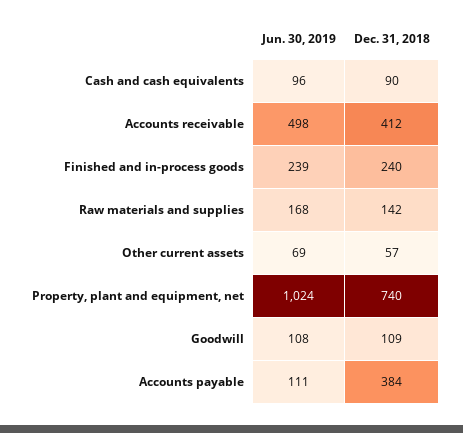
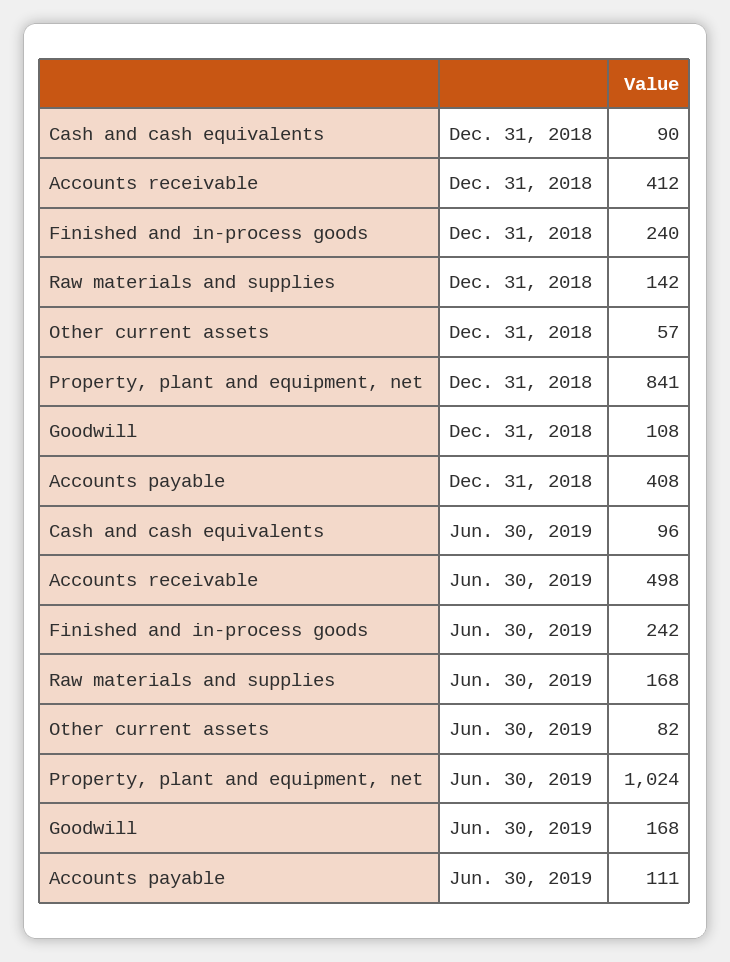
Jun. 30, 2019, Finished and in-process goods: 239 -> 242
Jun. 30, 2019, Other current assets: 69 -> 82
Dec. 31, 2018, Property, plant and equipment, net: 740 -> 841
Jun. 30, 2019, Goodwill: 108 -> 168
Dec. 31, 2018, Goodwill: 109 -> 108
Dec. 31, 2018, Accounts payable: 384 -> 408

